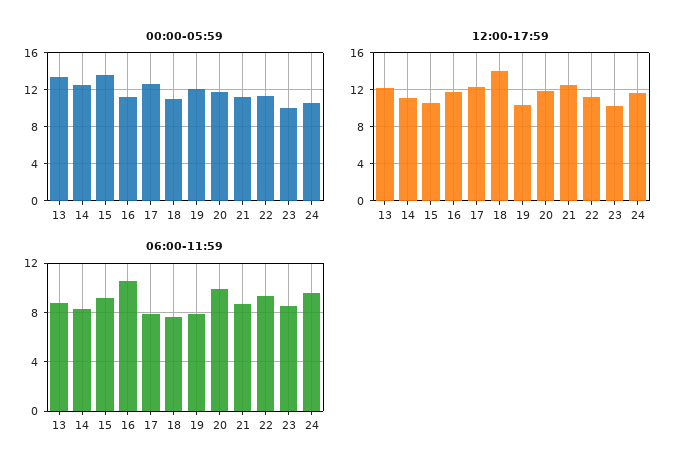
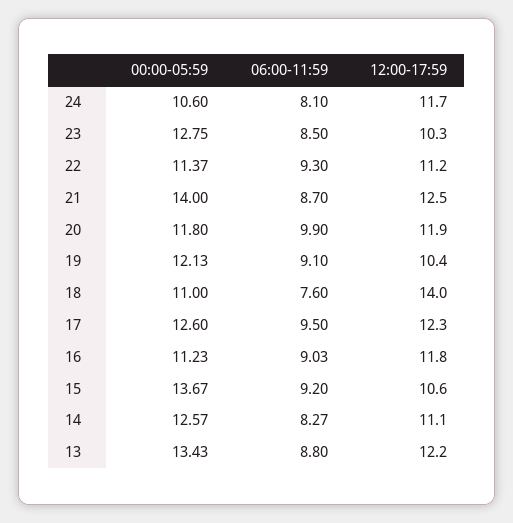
00:00-05:59, 21: 11 -> 14
00:00-05:59, 23: 10 -> 12.75
06:00-11:59, 16: 10.5 -> 9.03
06:00-11:59, 17: 8 -> 9.5
06:00-11:59, 19: 8 -> 9.1
06:00-11:59, 24: 9.5 -> 8.1

